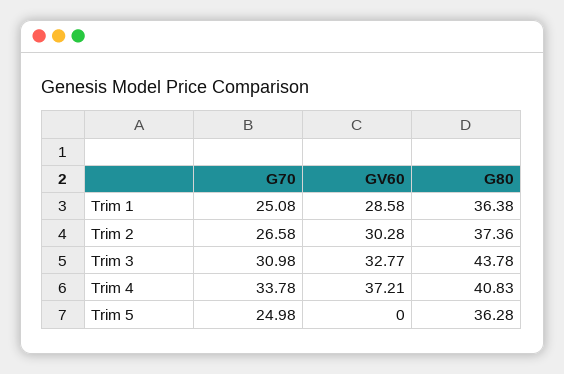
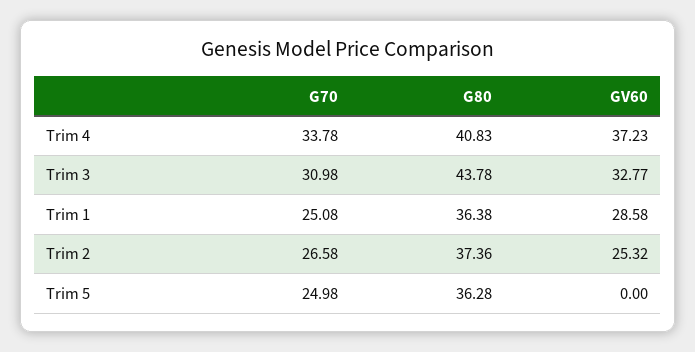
GV60, Trim 2: 30.28 -> 25.32
GV60, Trim 4: 37.21 -> 37.23

